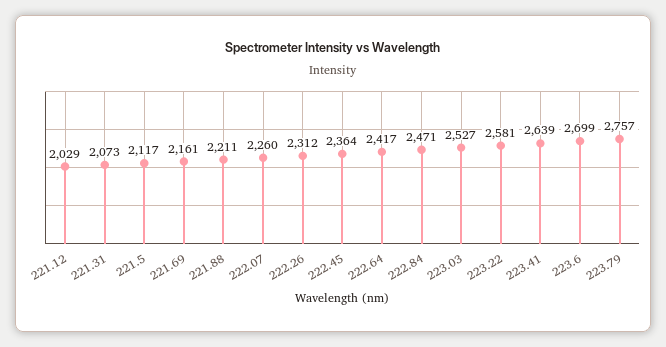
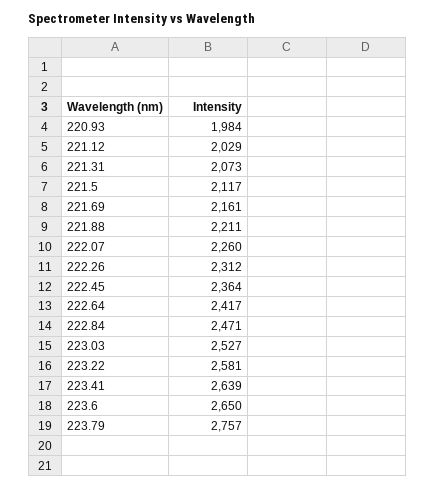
223.6: 2699 -> 2650
220.93: none -> 1984

